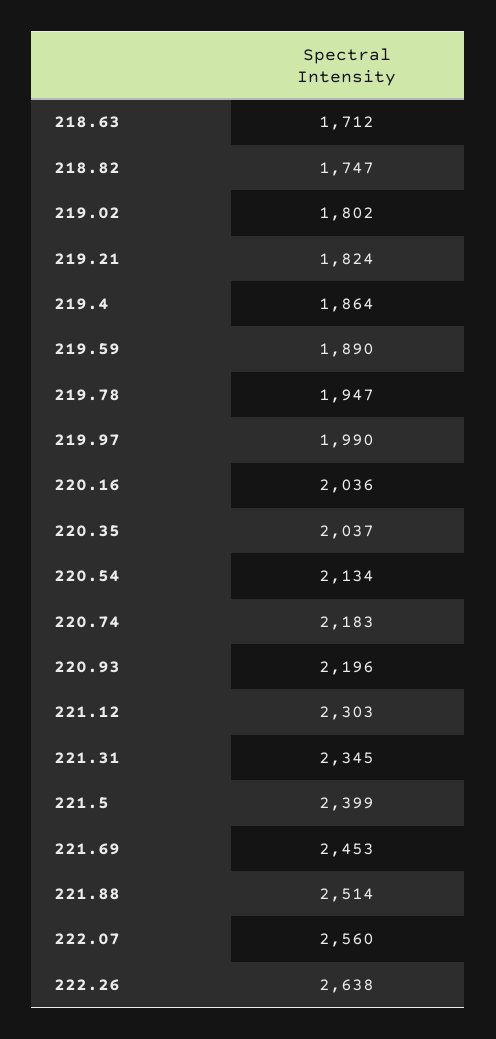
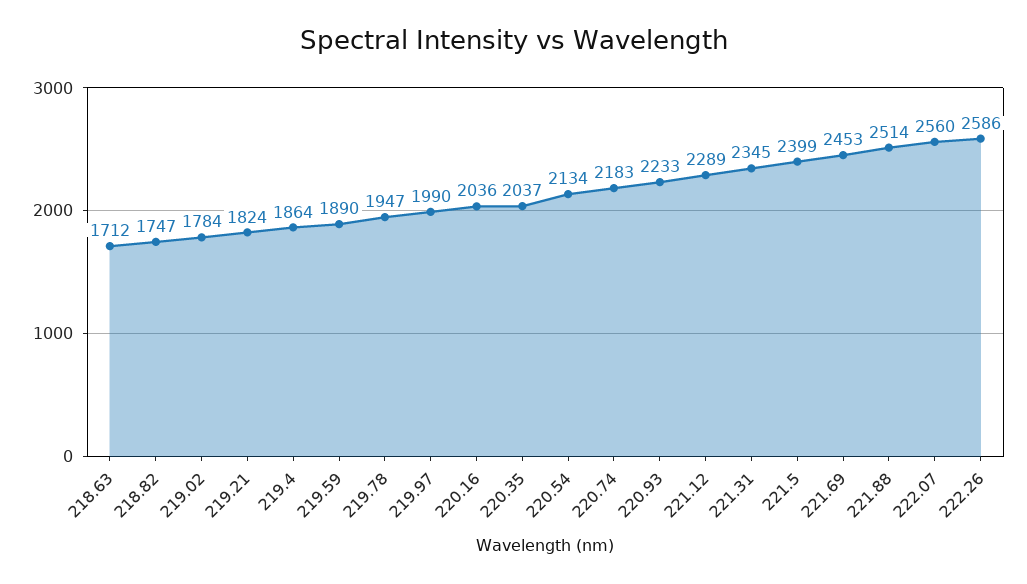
219.02: 1802 -> 1784
220.93: 2196 -> 2233
221.12: 2303 -> 2289
222.26: 2638 -> 2586

